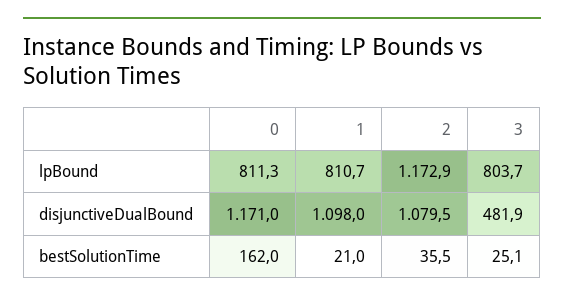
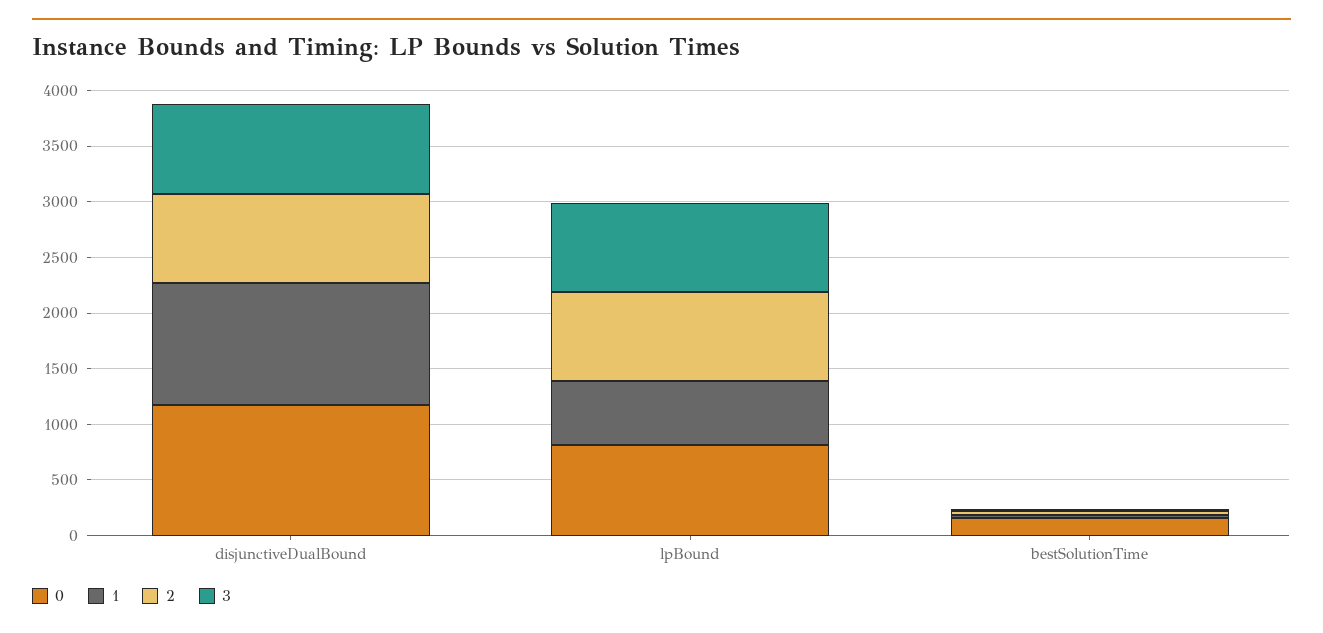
1, lpBound: 810.7 -> 600
2, lpBound: 1172.9 -> 800
2, disjunctiveDualBound: 1079.5 -> 800
3, disjunctiveDualBound: 481.9 -> 800

